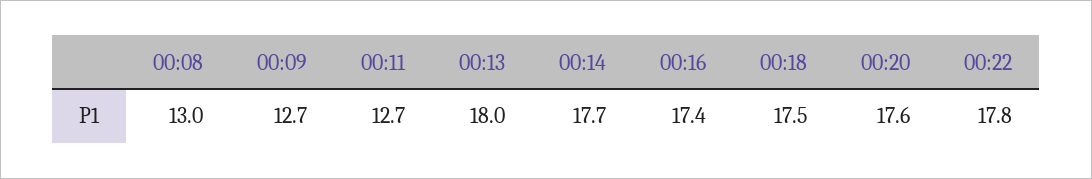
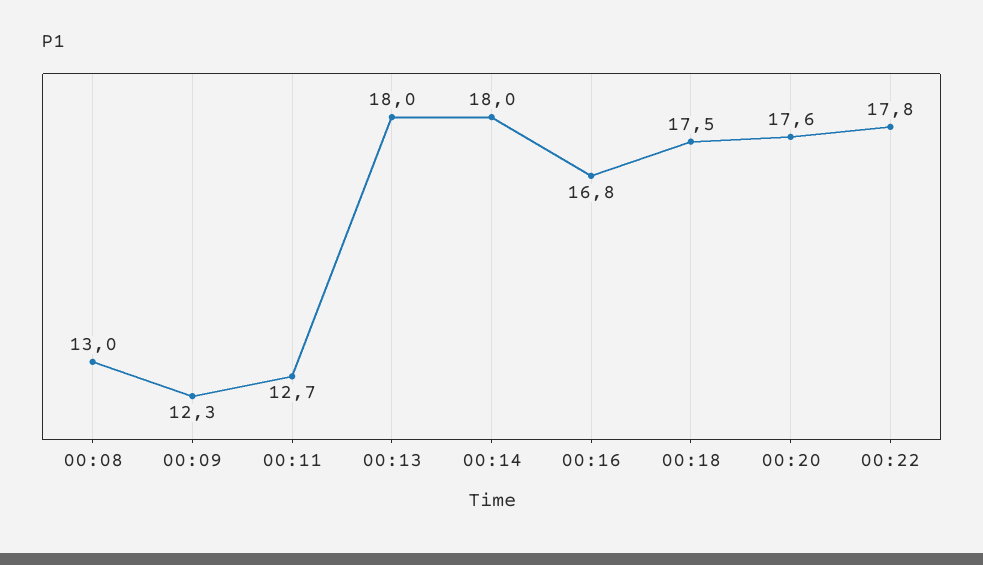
00:09: 12.7 -> 12.3
00:14: 17.7 -> 18
00:16: 17.4 -> 16.8

